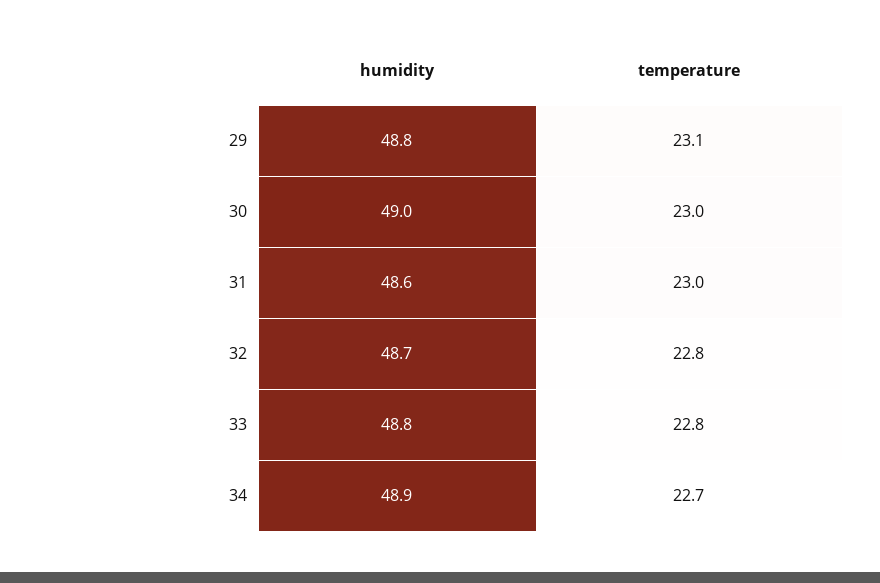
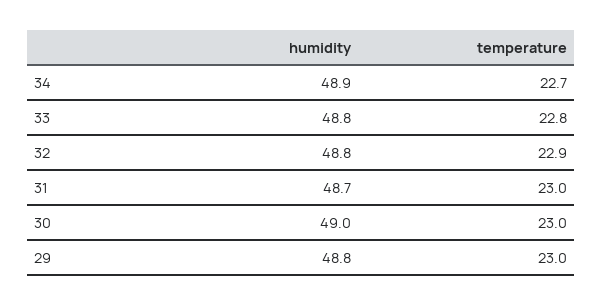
temperature, 29: 23.1 -> 23
humidity, 31: 48.6 -> 48.7
humidity, 32: 48.7 -> 48.8
temperature, 32: 22.8 -> 22.9

